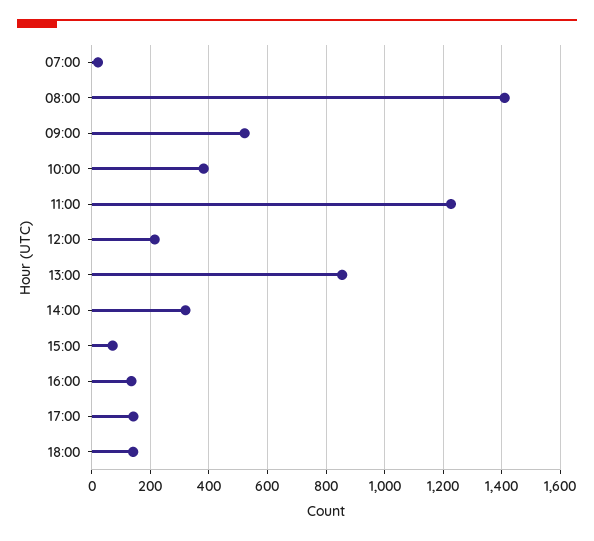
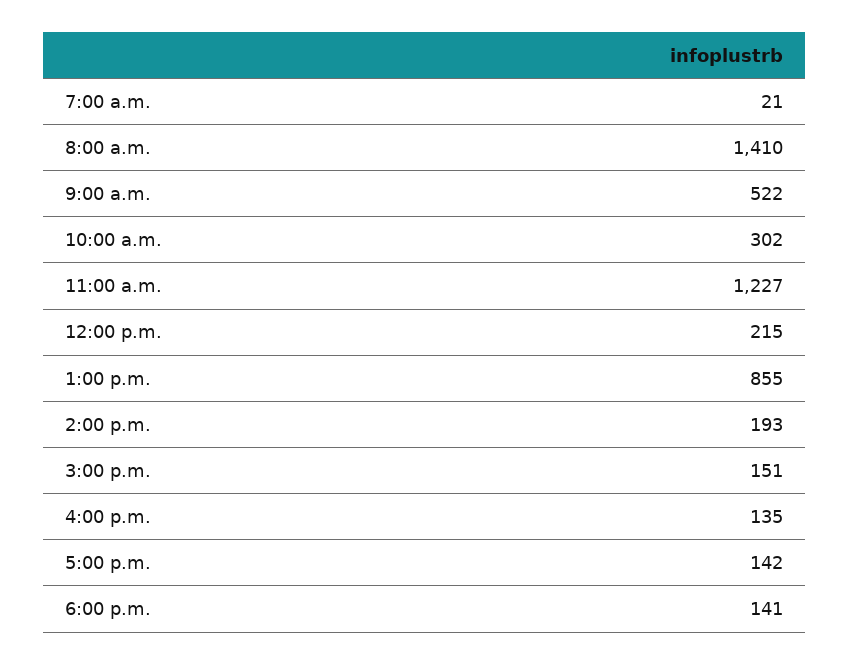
10:00: 375 -> 302
14:00: 325 -> 193
15:00: 75 -> 151

